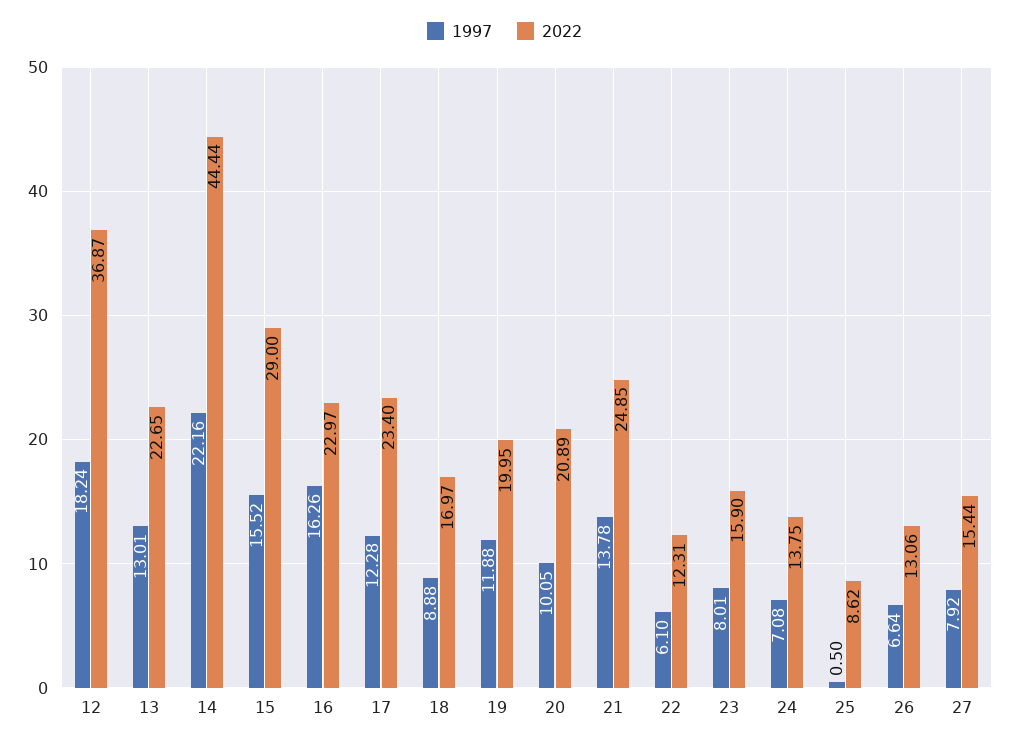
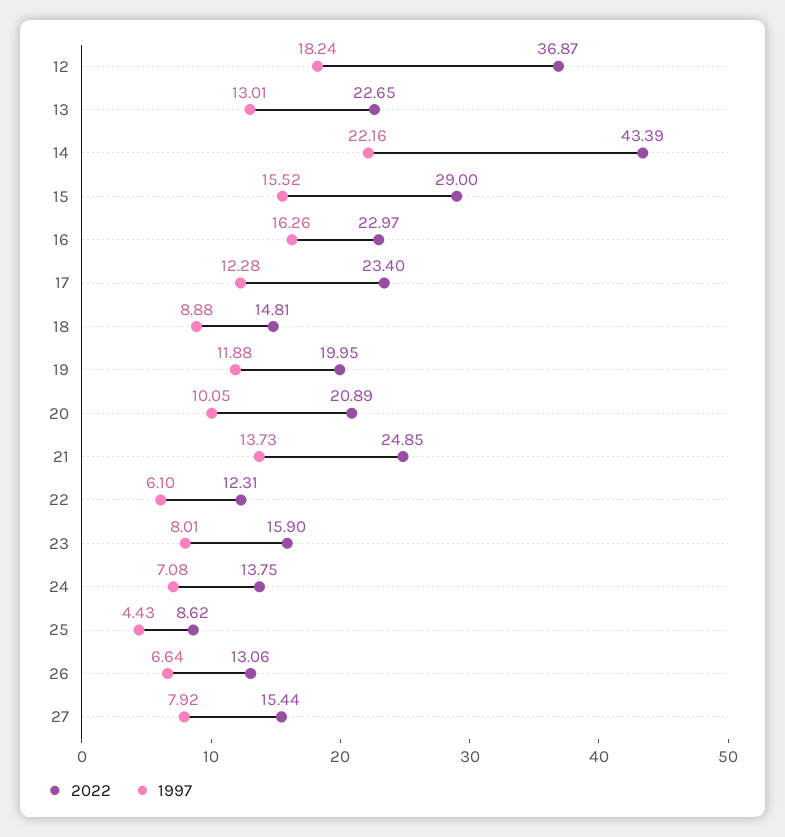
2022, 14: 44.44 -> 43.39
2022, 18: 16.97 -> 14.81
1997, 21: 13.78 -> 13.73
1997, 25: 0.5 -> 4.43

